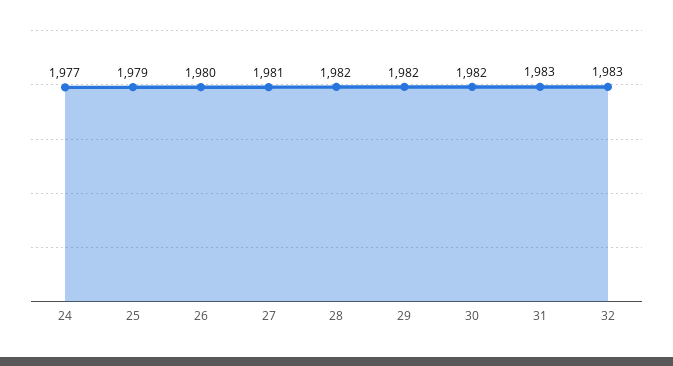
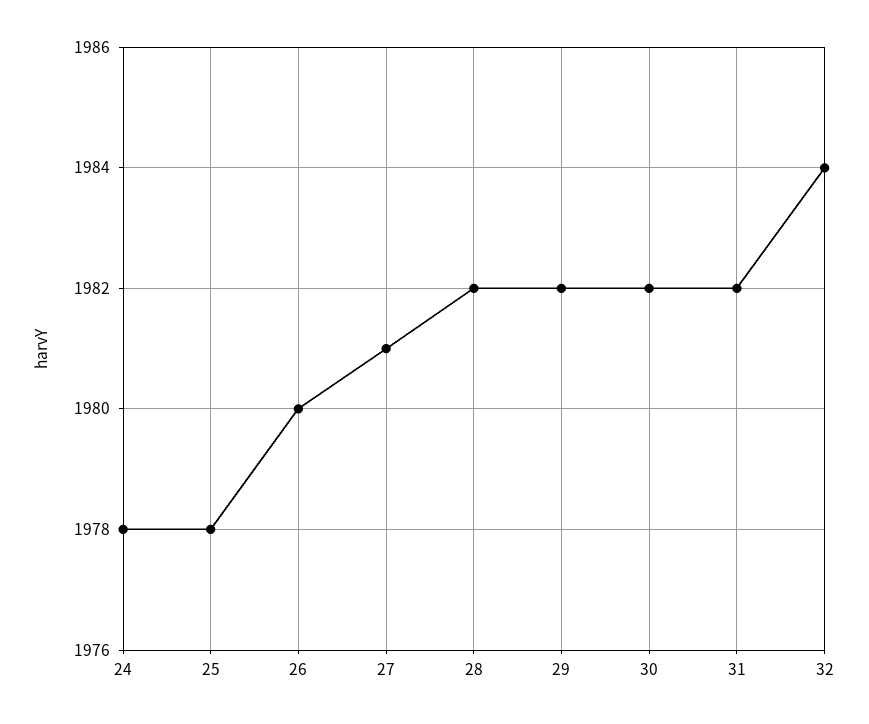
24: 1977 -> 1978
25: 1979 -> 1978
31: 1983 -> 1982
32: 1983 -> 1984

